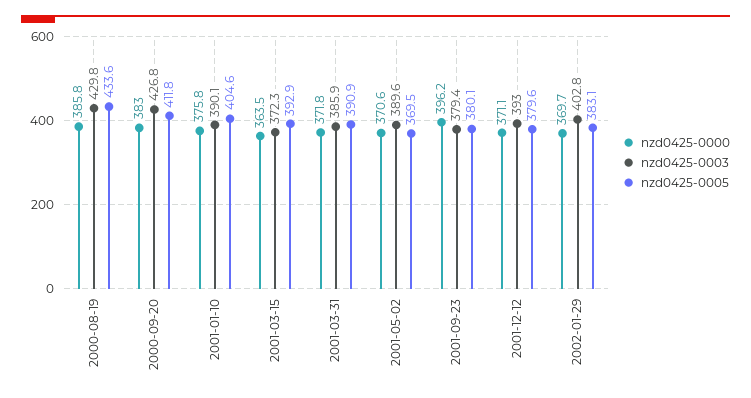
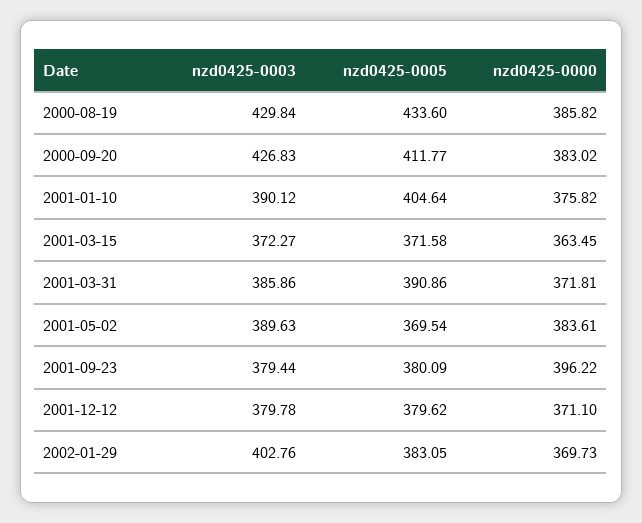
nzd0425-0005, 2001-03-15: 392.9 -> 371.58
nzd0425-0000, 2001-05-02: 370.6 -> 383.61
nzd0425-0003, 2001-12-12: 393 -> 379.78

